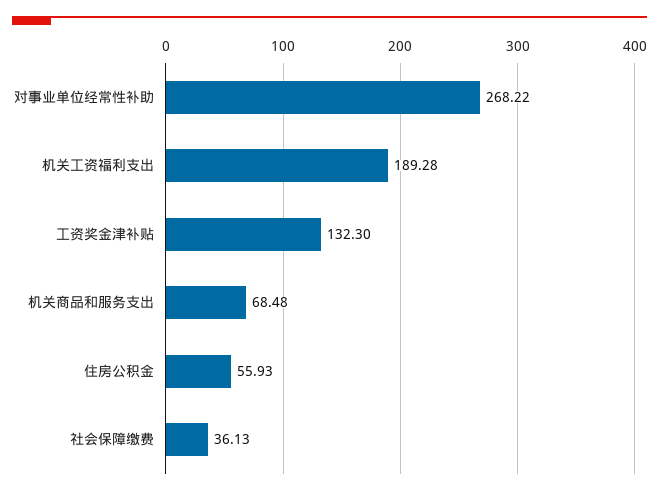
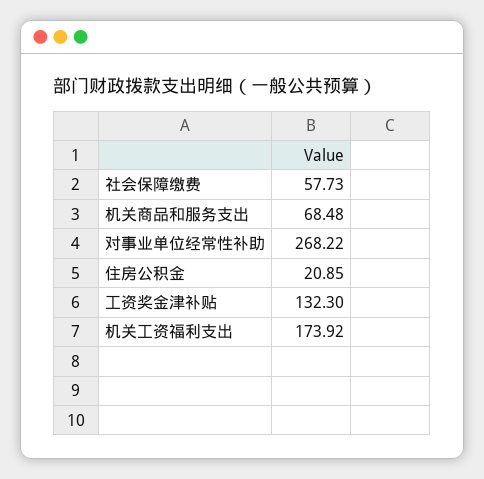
机关工资福利支出: 189.28 -> 173.92
住房公积金: 55.93 -> 20.85
社会保障缴费: 36.13 -> 57.73

